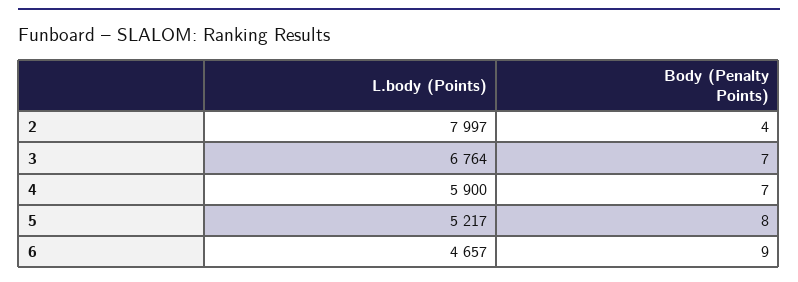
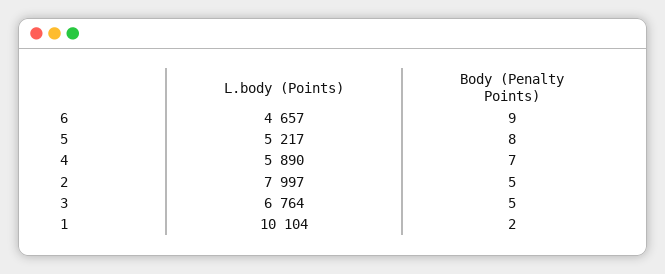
Body (Penalty Points), 2: 4 -> 5
Body (Penalty Points), 3: 7 -> 5
L.body (Points), 4: 5900 -> 5890
L.body (Points), 1: none -> 10104
Body (Penalty Points), 1: none -> 2

